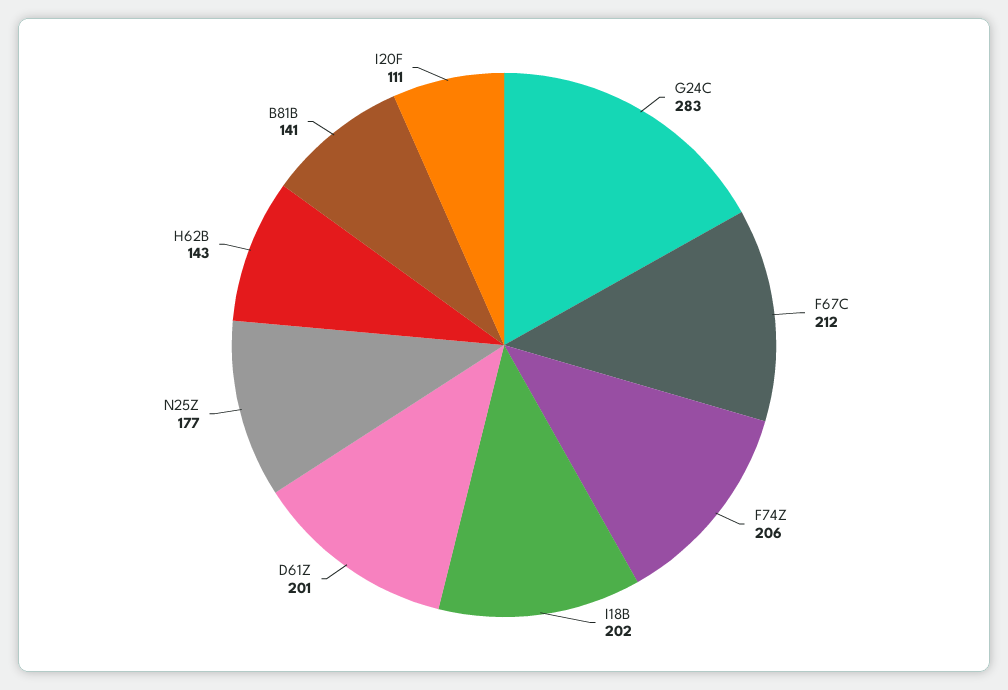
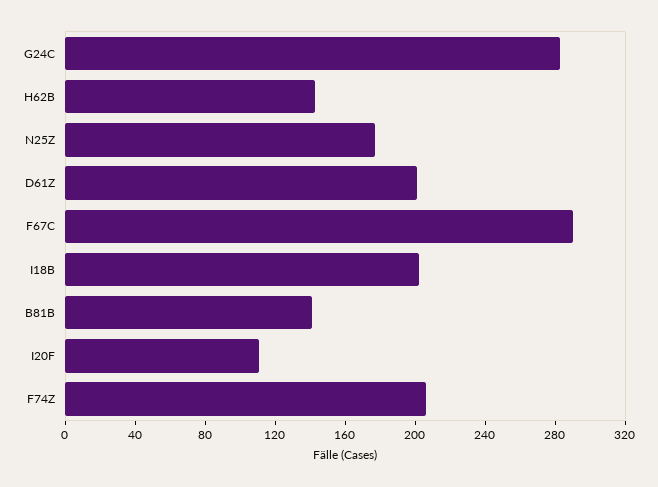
F67C: 212 -> 290

